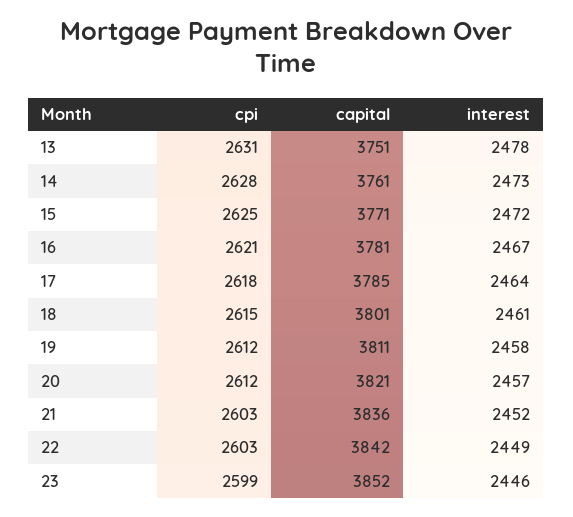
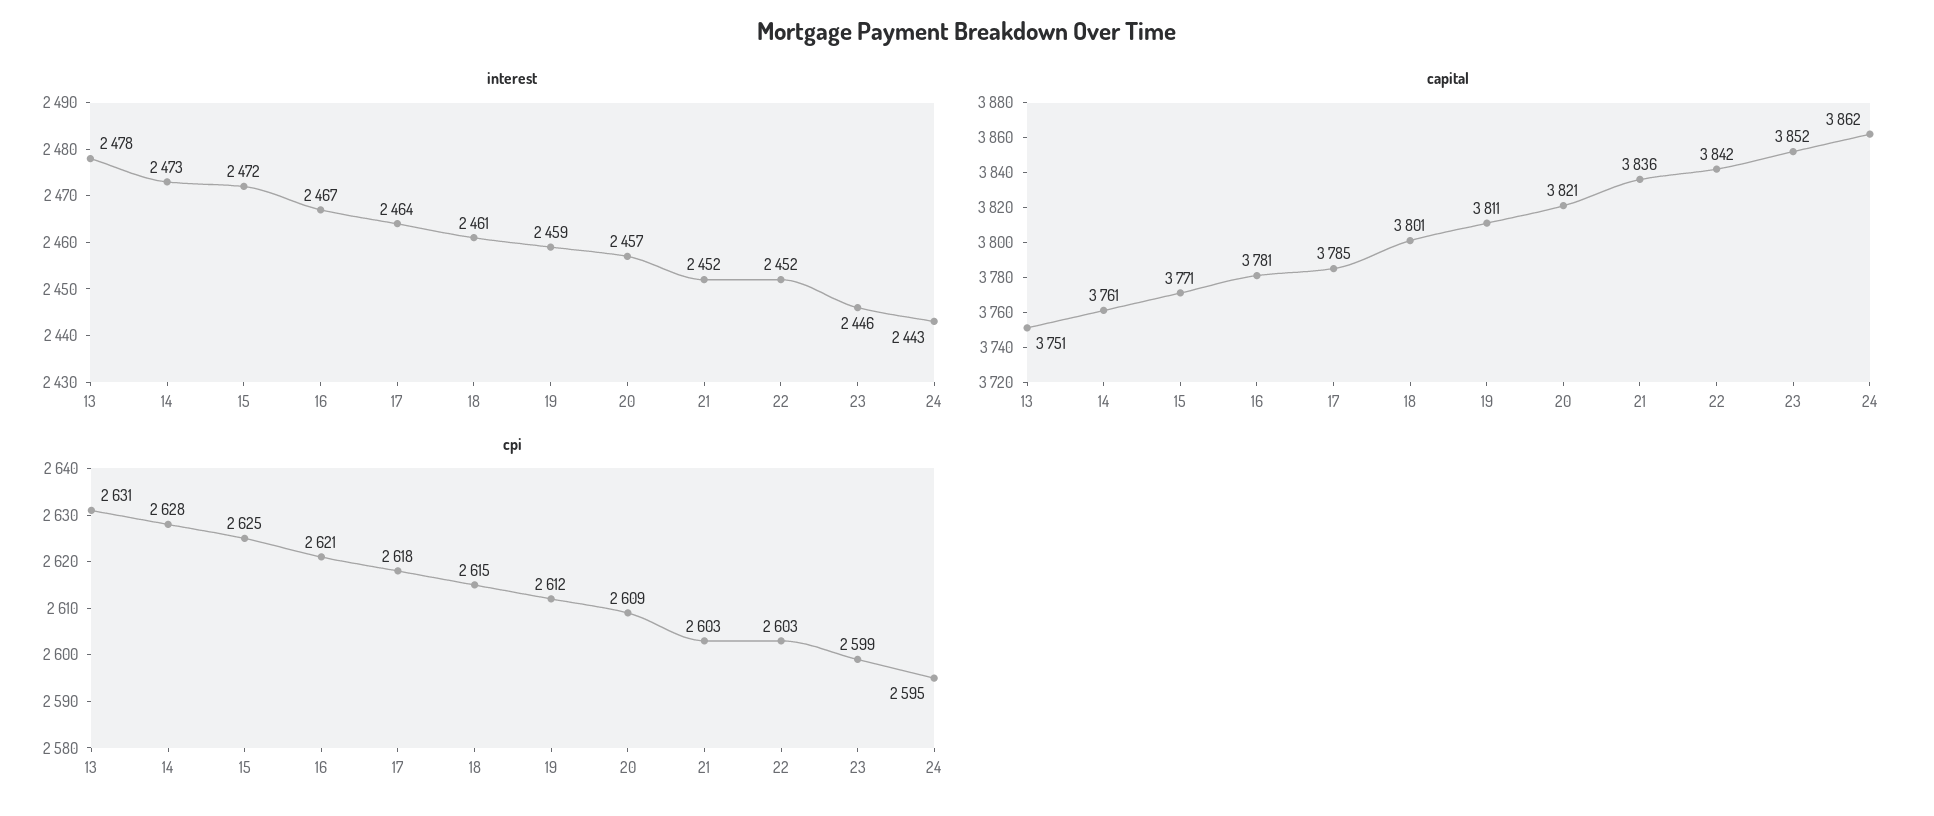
interest, 19: 2458 -> 2459
cpi, 20: 2612 -> 2609
interest, 22: 2449 -> 2452
interest, 24: none -> 2443
capital, 24: none -> 3862
cpi, 24: none -> 2595

